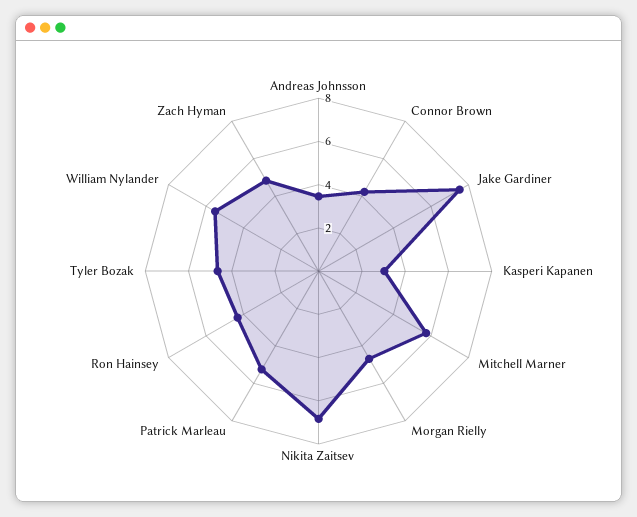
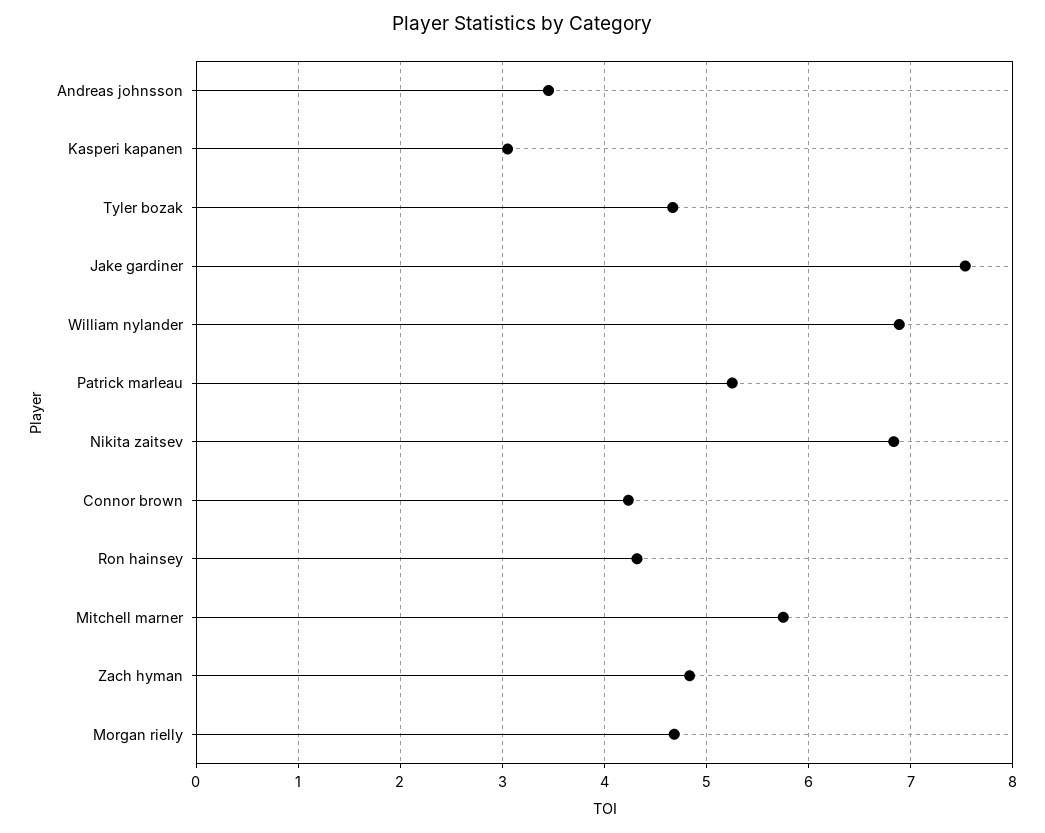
William Nylander: 5.5 -> 6.9

